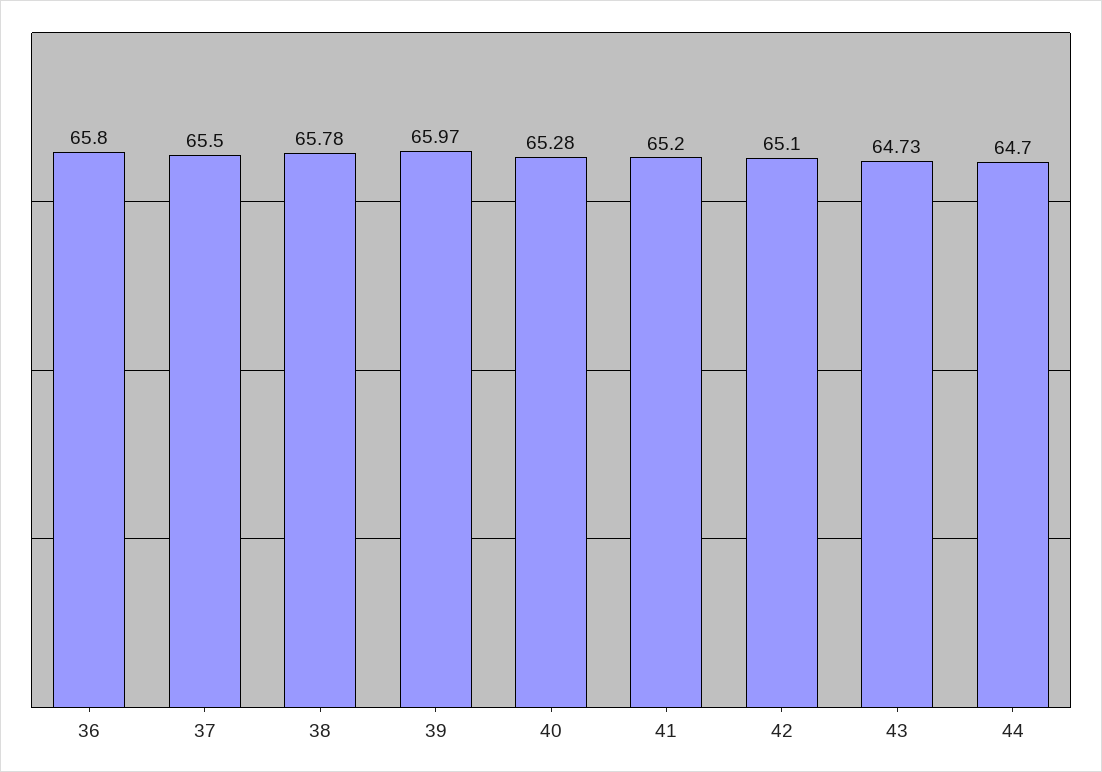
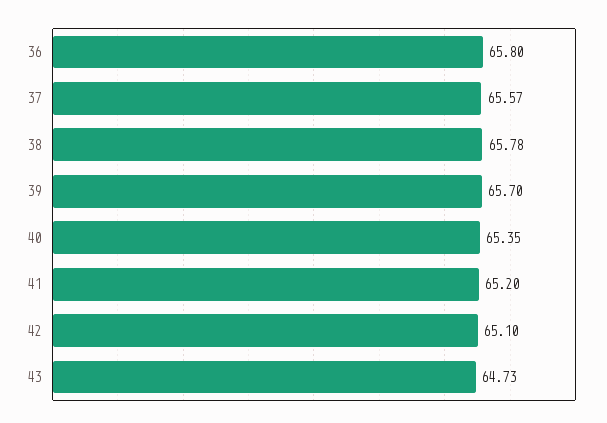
37: 65.5 -> 65.57
39: 65.97 -> 65.7
40: 65.28 -> 65.35
44: 64.7 -> none

